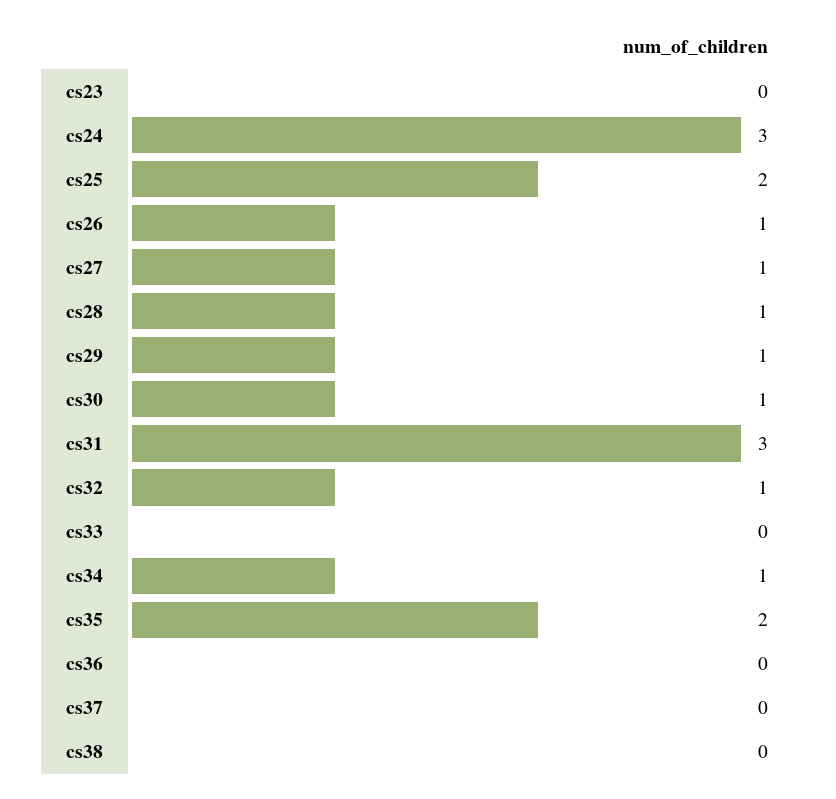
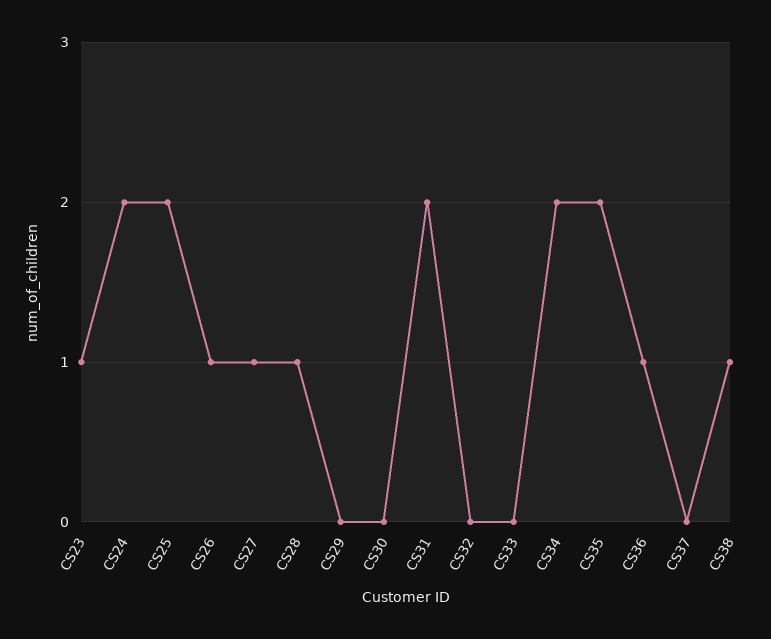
cs23: 0 -> 1
cs24: 3 -> 2
cs29: 1 -> 0
cs30: 1 -> 0
cs31: 3 -> 2
cs32: 1 -> 0
cs34: 1 -> 2
cs36: 0 -> 1
cs38: 0 -> 1

